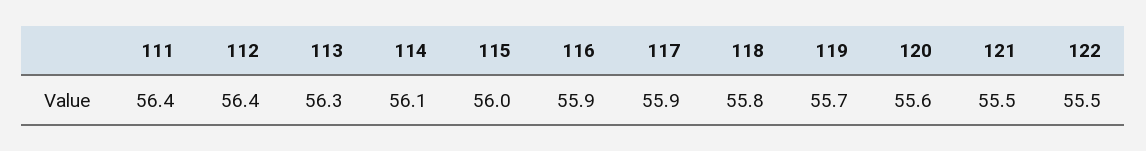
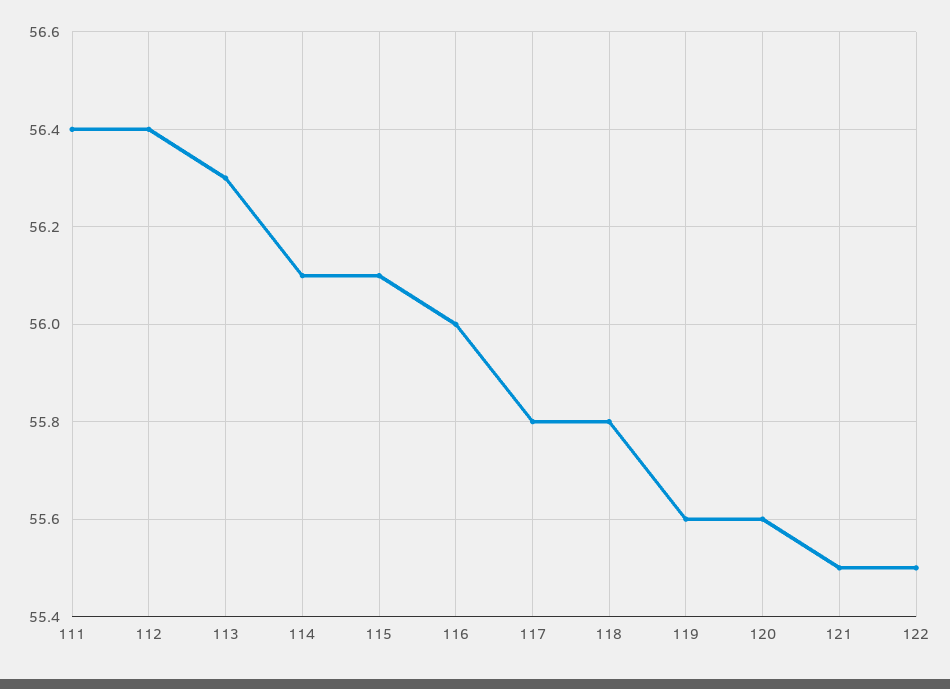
115: 56 -> 56.1
116: 55.9 -> 56
117: 55.9 -> 55.8
119: 55.7 -> 55.6

